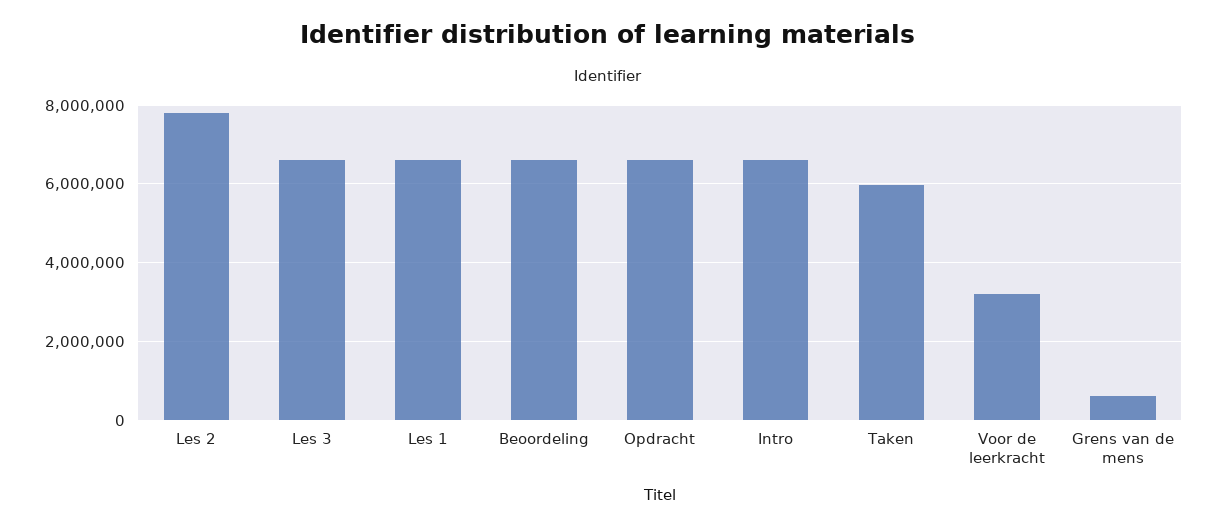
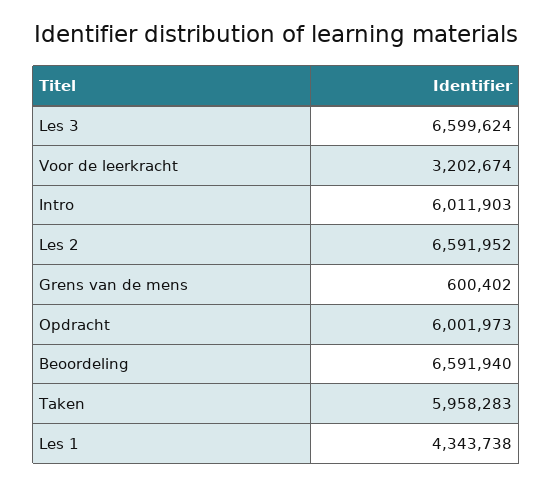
Les 2: 7800000 -> 6591952
Les 1: 6600000 -> 4343738
Opdracht: 6600000 -> 6001973
Intro: 6600000 -> 6011903

